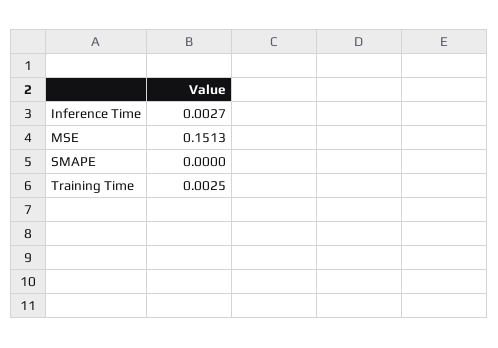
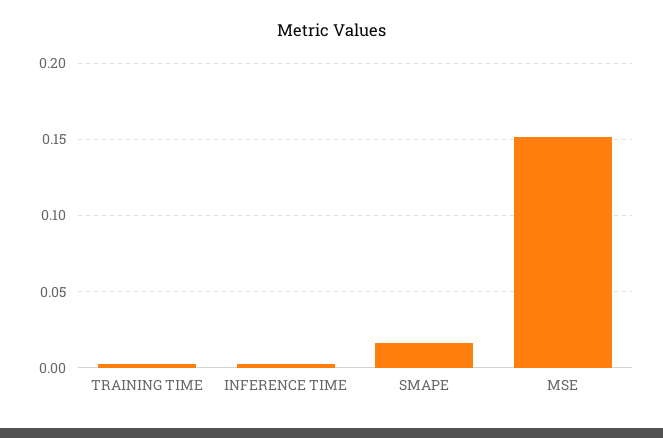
SMAPE: 0 -> 0.015

